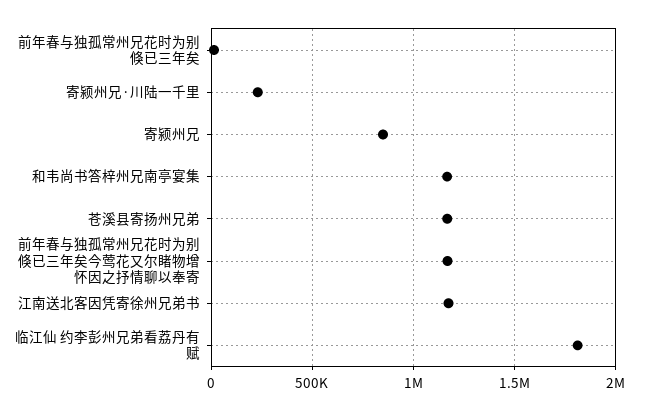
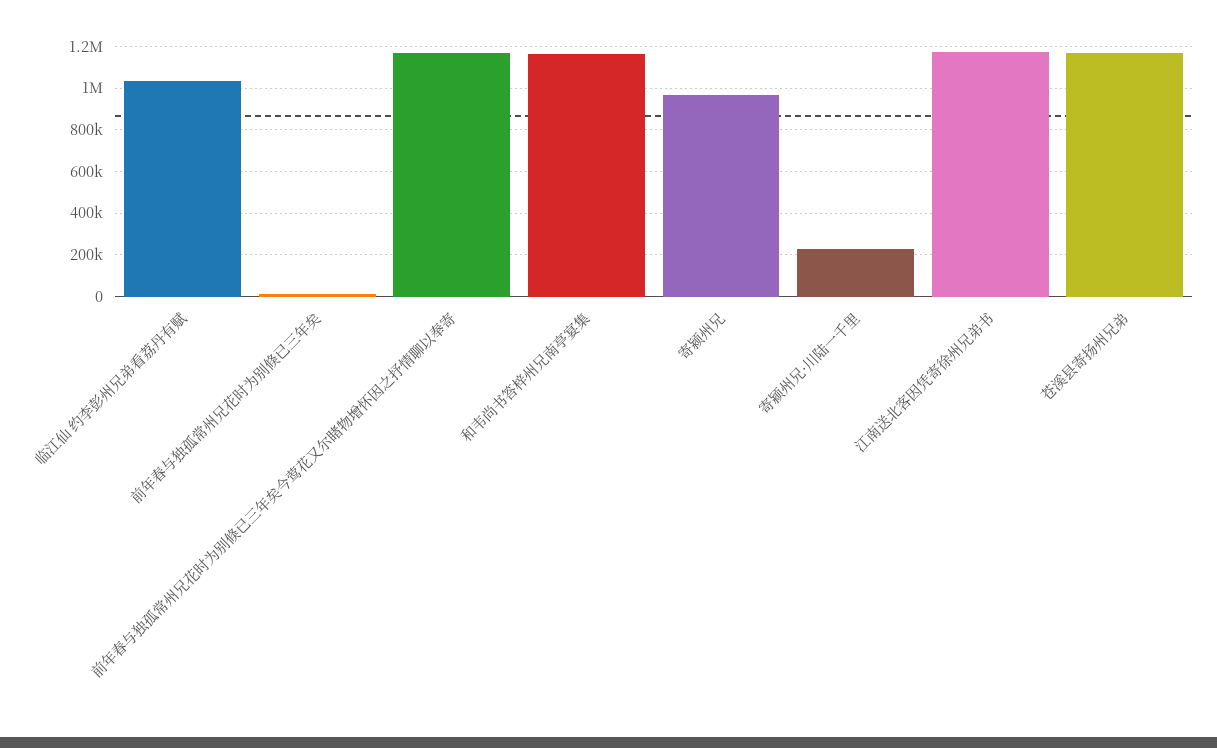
寄颍州兄: 850000 -> 950000
临江仙 约李彭州兄弟看荔丹有赋: 1800000 -> 1050000

